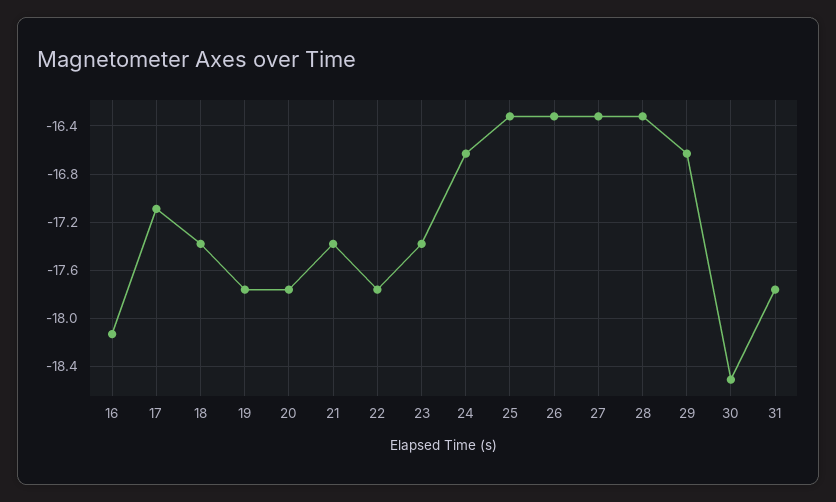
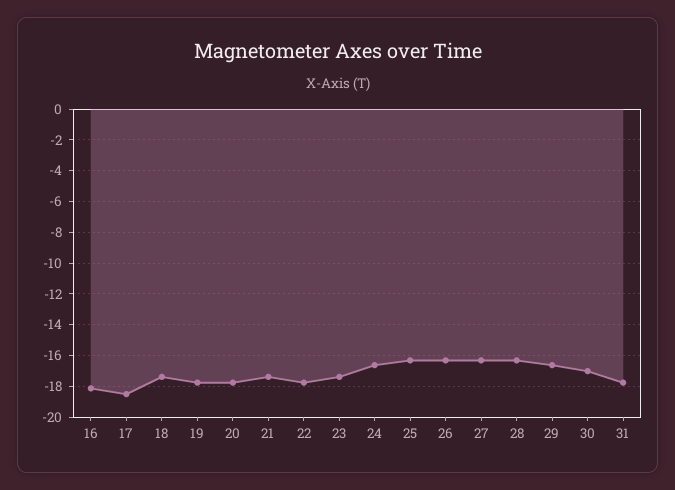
17: -17.1 -> -18.5
30: -18.5 -> -17

